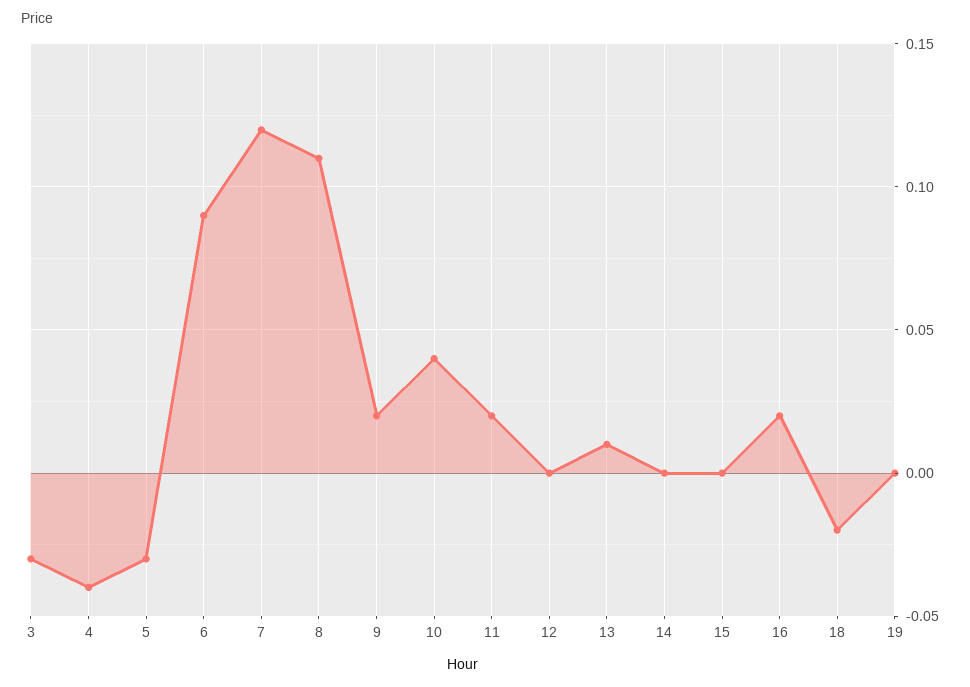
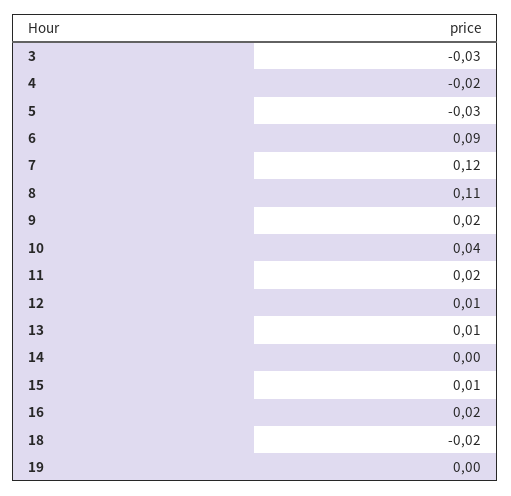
4: -0.04 -> -0.02
12: 0 -> 0.01
15: 0 -> 0.01

